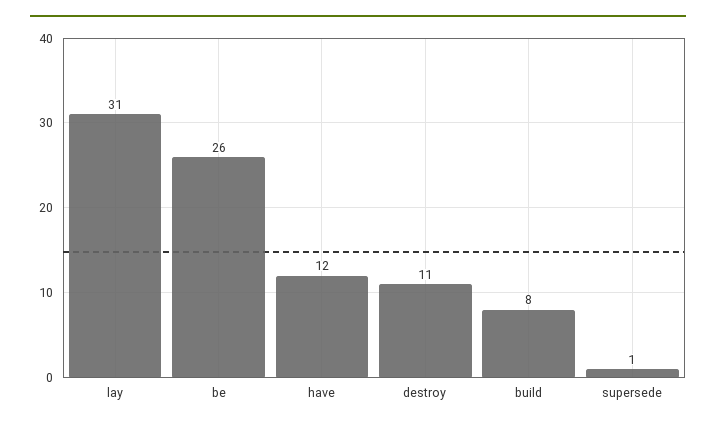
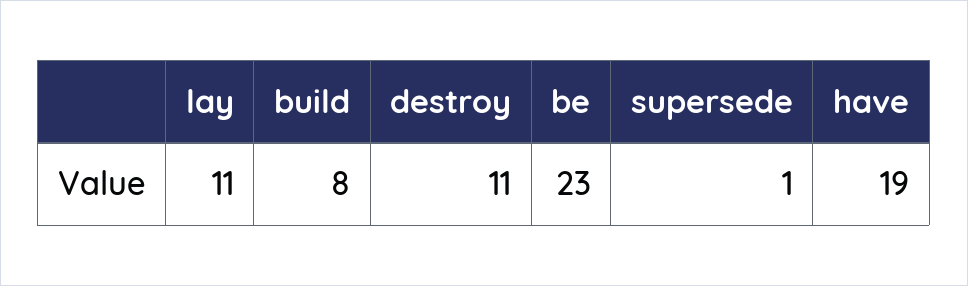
lay: 31 -> 11
be: 26 -> 23
have: 12 -> 19

